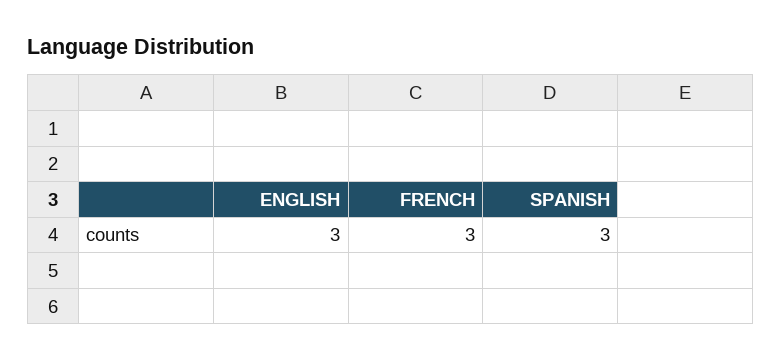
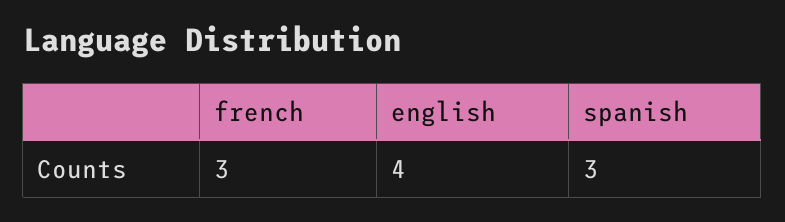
ENGLISH: 3 -> 4

